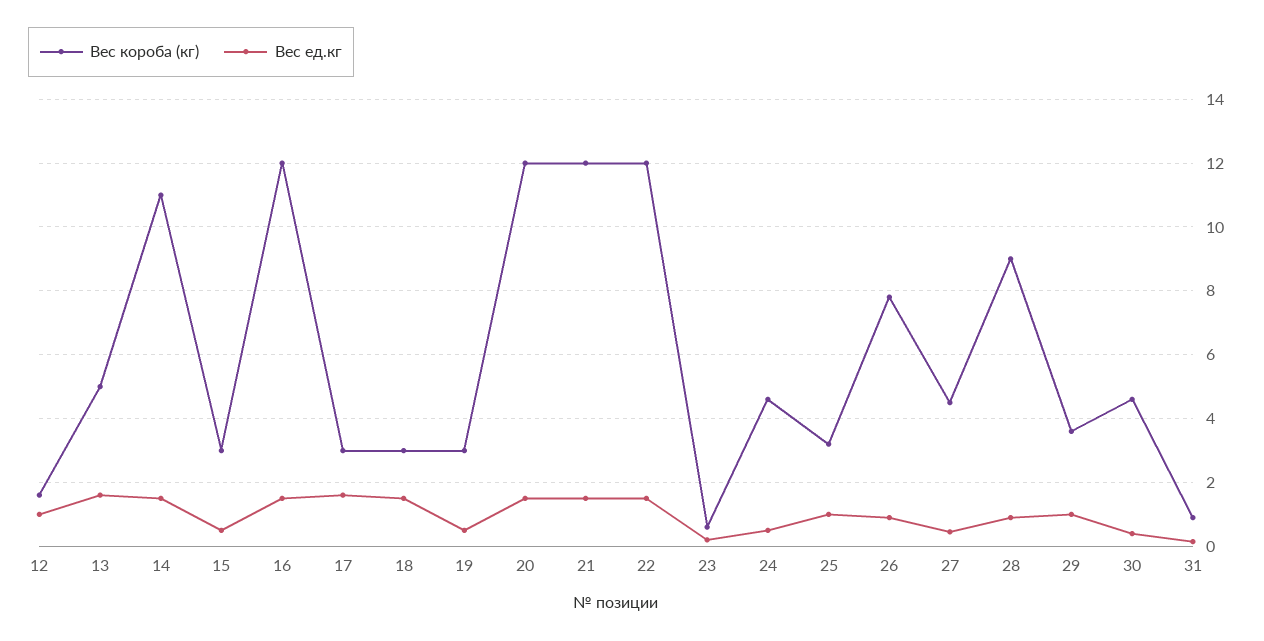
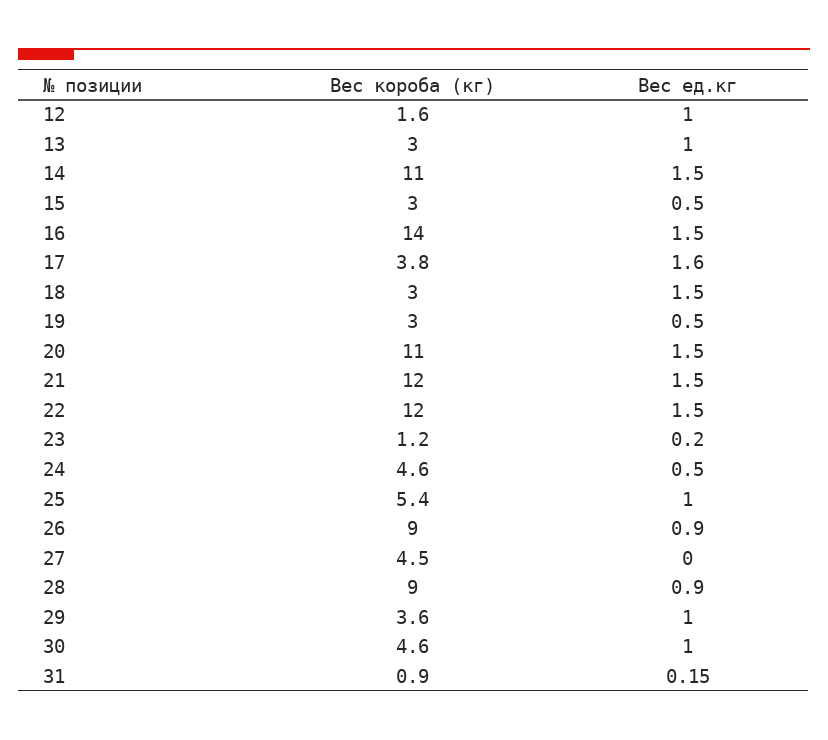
Вес короба (кг), 13: 5 -> 3
Вес ед.кг, 13: 1.6 -> 1
Вес короба (кг), 16: 12 -> 14
Вес короба (кг), 17: 3 -> 3.8
Вес короба (кг), 20: 12 -> 11
Вес короба (кг), 23: 0.6 -> 1.2
Вес короба (кг), 25: 3.2 -> 5.4
Вес короба (кг), 26: 7.8 -> 9
Вес ед.кг, 27: 0.4 -> 0
Вес ед.кг, 30: 0.4 -> 1

